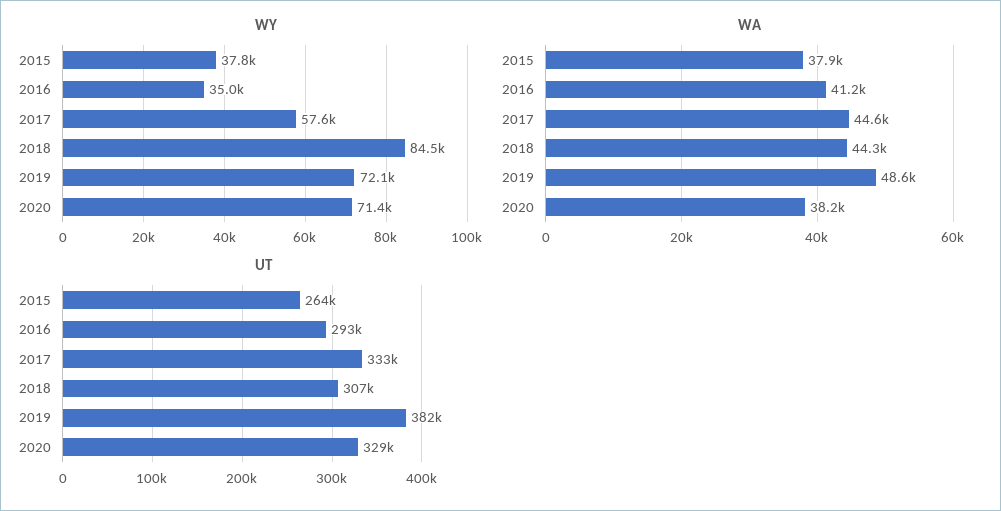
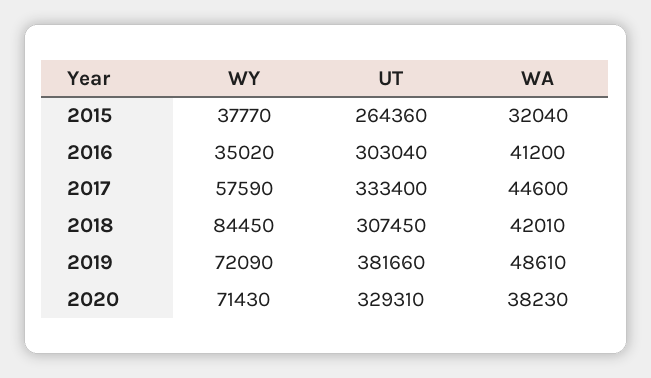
WA, 2015: 37900 -> 32040
WA, 2018: 44300 -> 42010
UT, 2016: 293000 -> 303040

